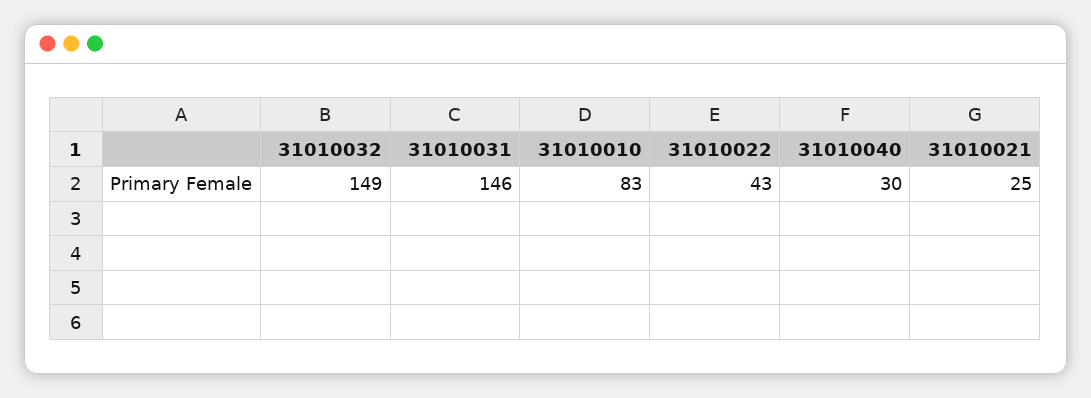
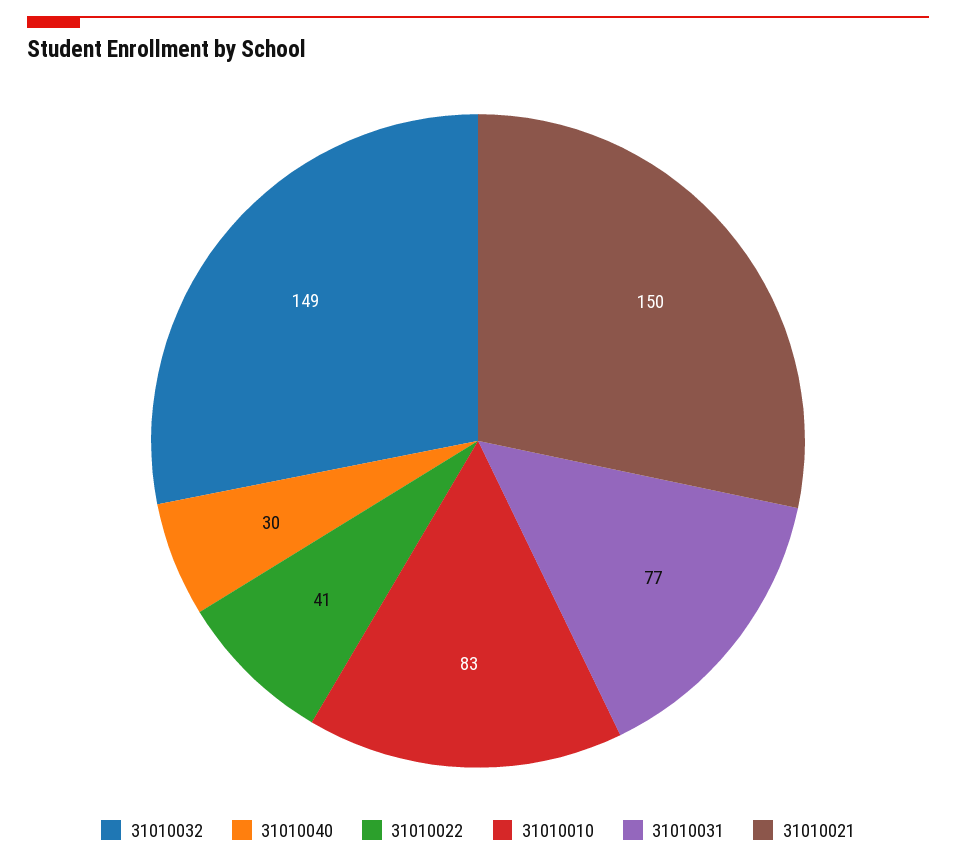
31010031: 146 -> 77
31010022: 43 -> 41
31010021: 25 -> 150

